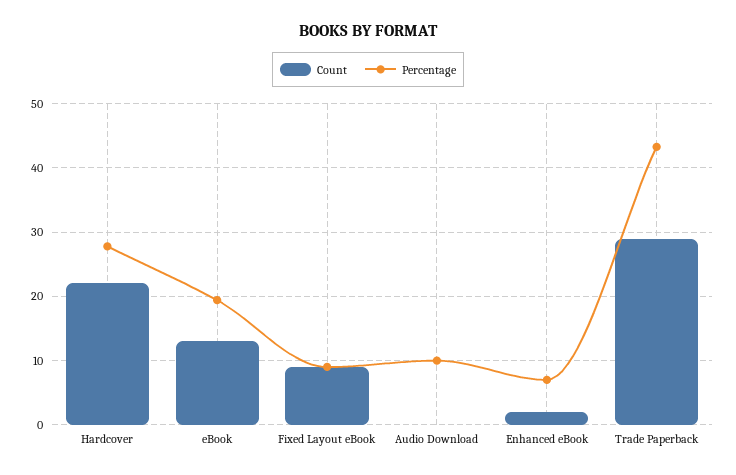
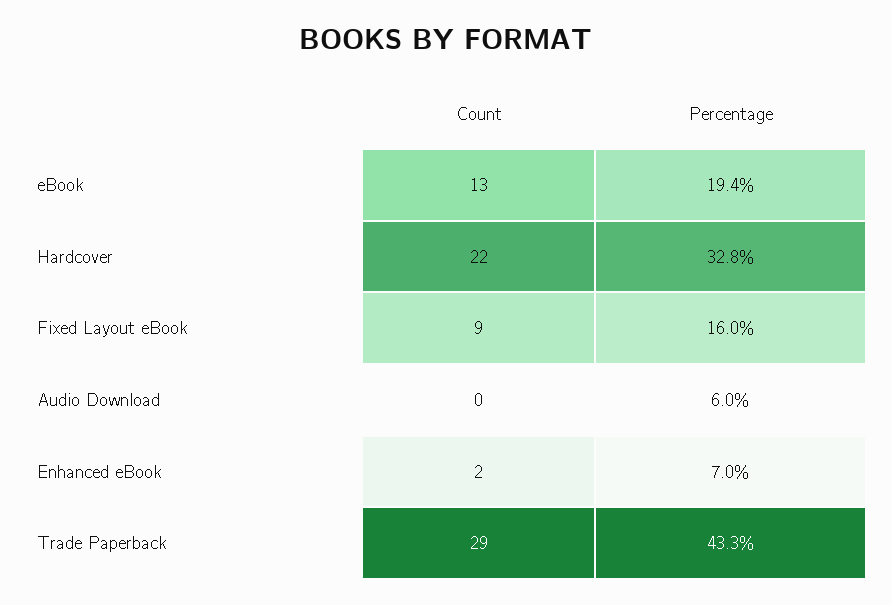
Percentage, Hardcover: 28 -> 32.8
Percentage, Fixed Layout eBook: 9 -> 16
Percentage, Audio Download: 10 -> 6

